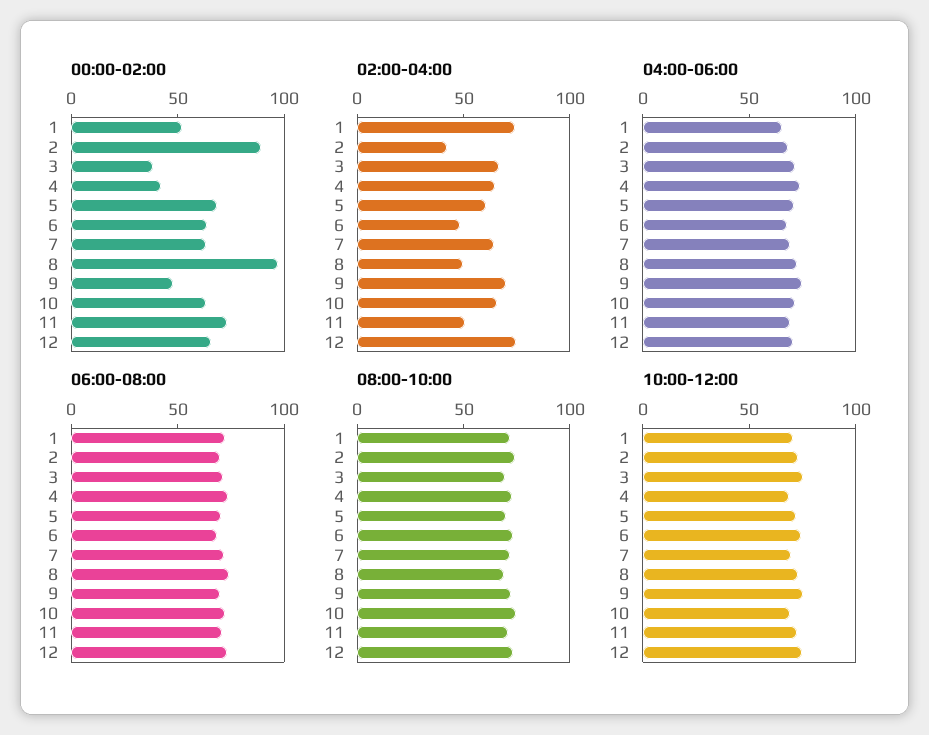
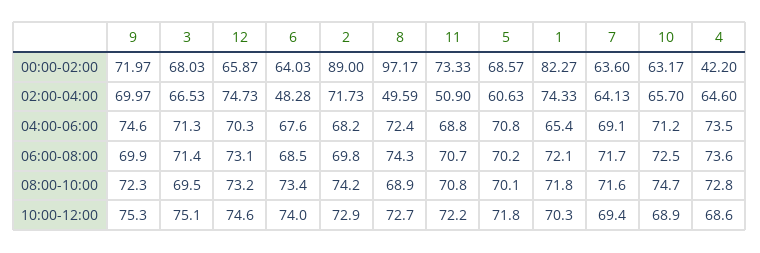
00:00-02:00, 1: 50 -> 82.27
00:00-02:00, 3: 40 -> 68.03
00:00-02:00, 9: 50 -> 71.97
02:00-04:00, 2: 40 -> 71.73

